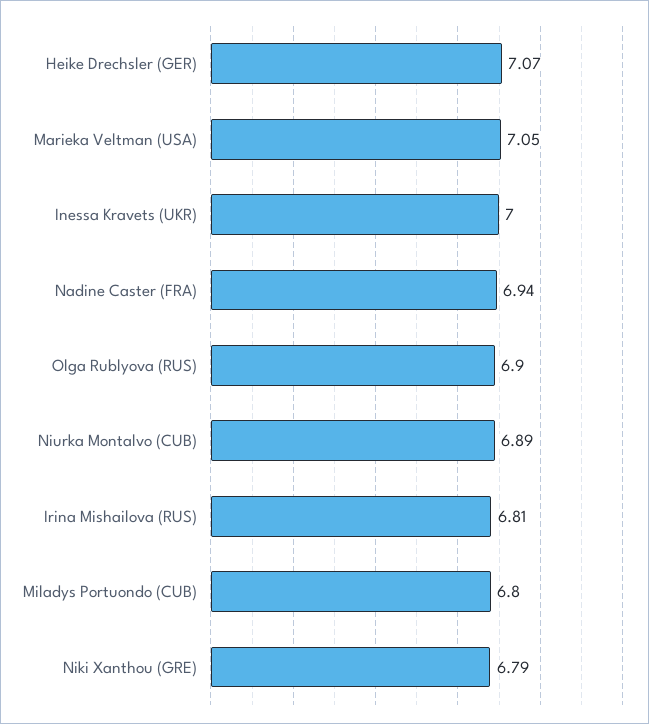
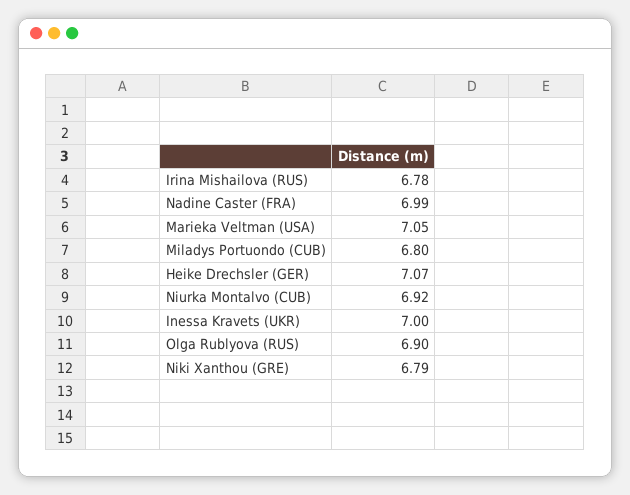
Nadine Caster (FRA): 6.94 -> 6.99
Niurka Montalvo (CUB): 6.89 -> 6.92
Irina Mishailova (RUS): 6.81 -> 6.78

